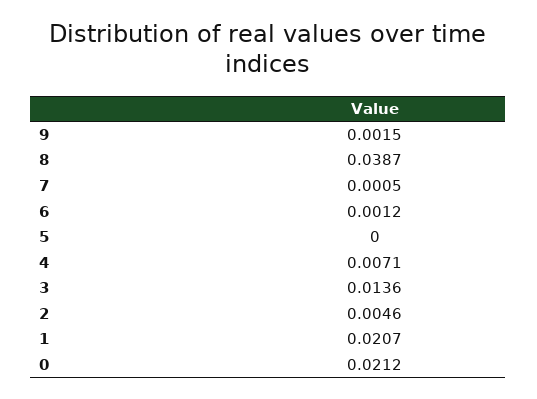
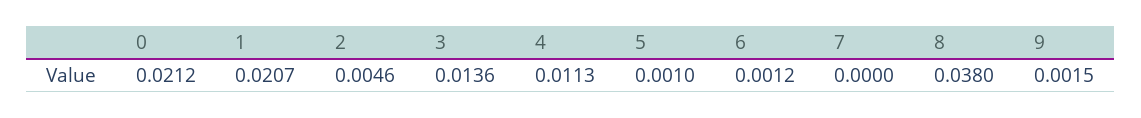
8: 0.0387 -> 0.038
7: 0.0005 -> 0
5: 0 -> 0.001
4: 0.0071 -> 0.0113

